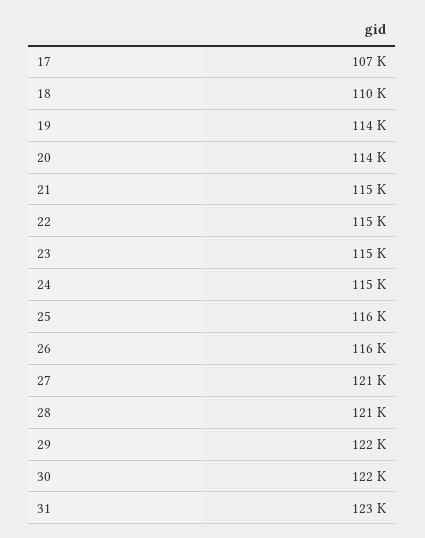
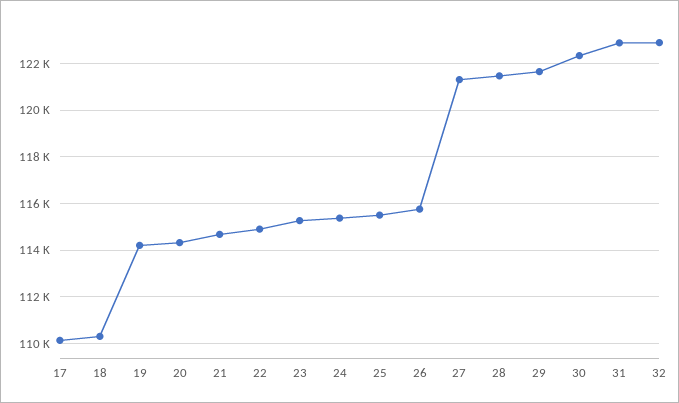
17: 107000 -> 110000
32: none -> 123000

